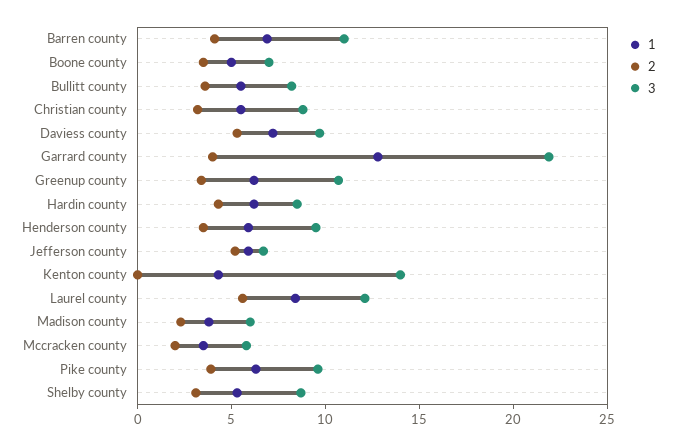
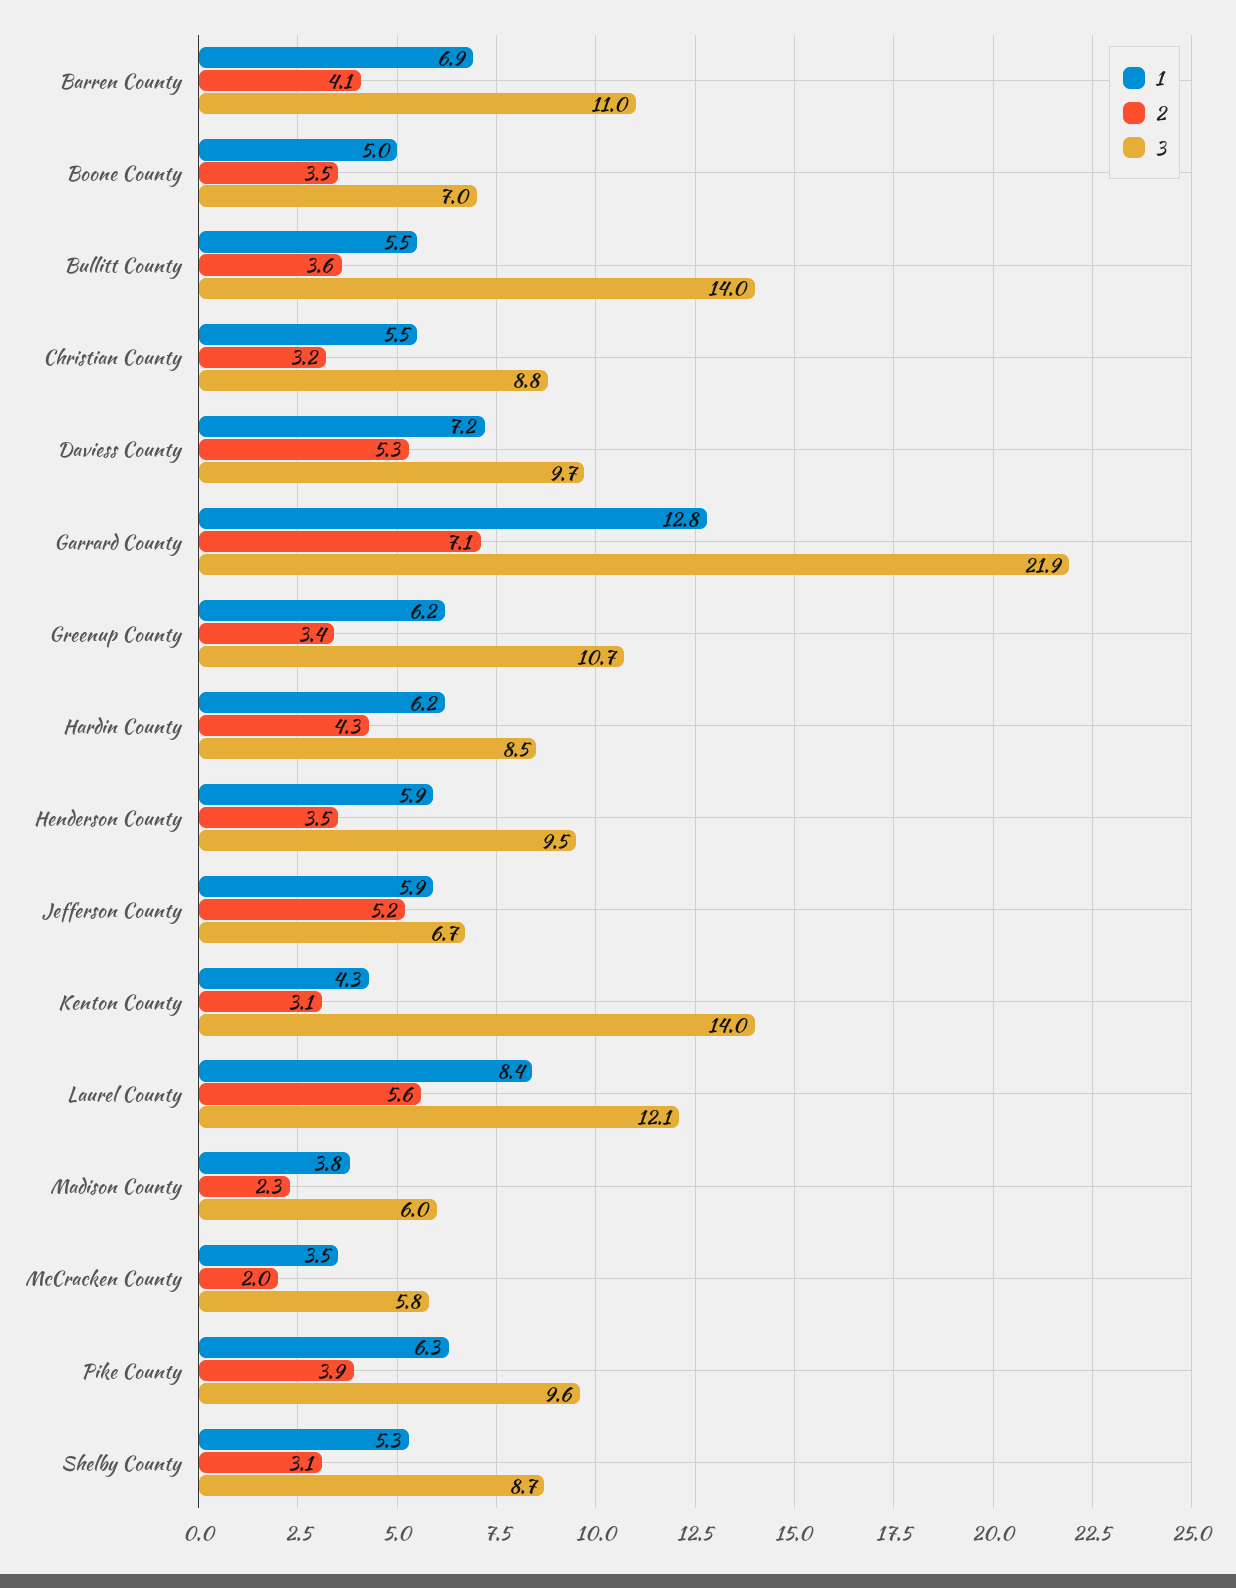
3, Bullitt county: 8 -> 14
2, Garrard county: 4 -> 7.1
2, Kenton county: 0 -> 3.1

